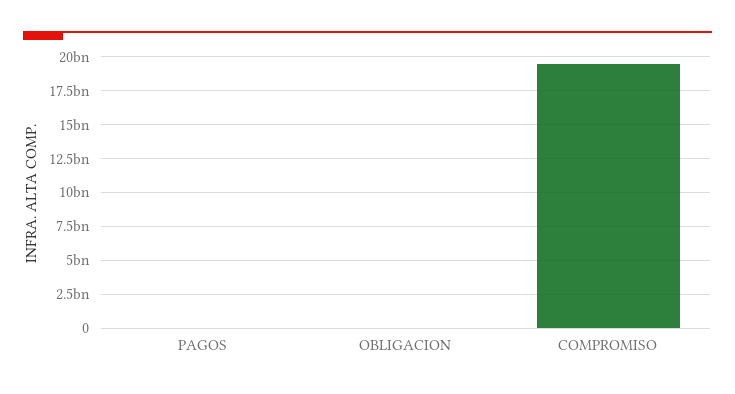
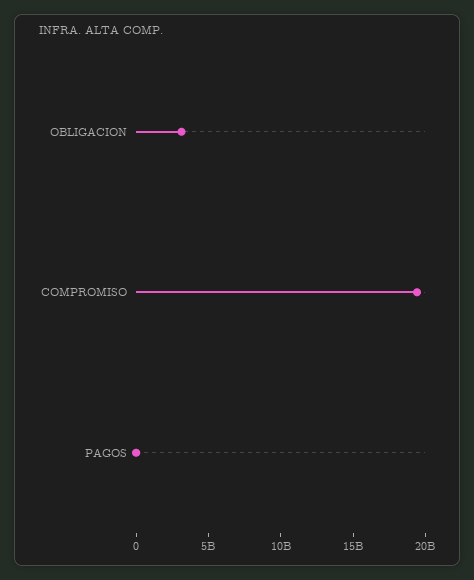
OBLIGACION: 0 -> 3000000000

